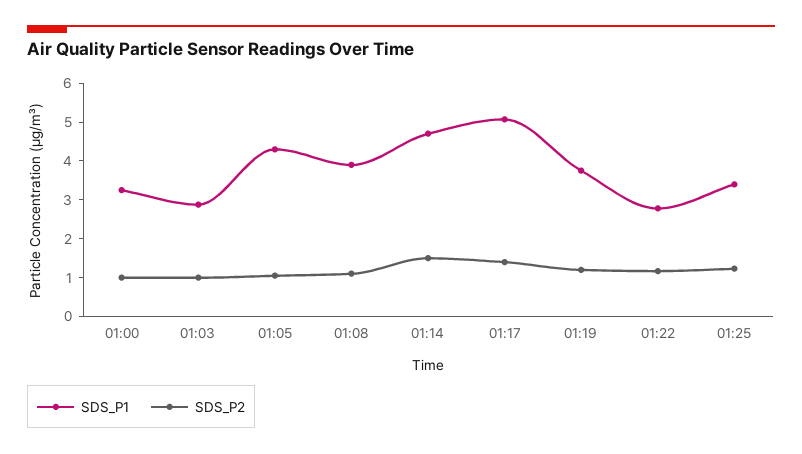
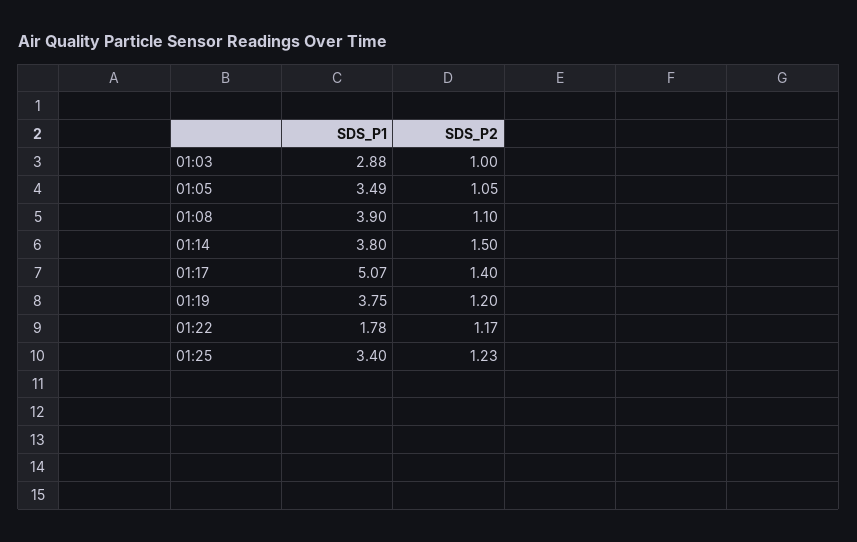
SDS_P1, 01:00: 3.25 -> none
SDS_P2, 01:00: 1 -> none
SDS_P1, 01:05: 4.25 -> 3.49
SDS_P1, 01:14: 4.75 -> 3.8
SDS_P1, 01:22: 2.75 -> 1.78

